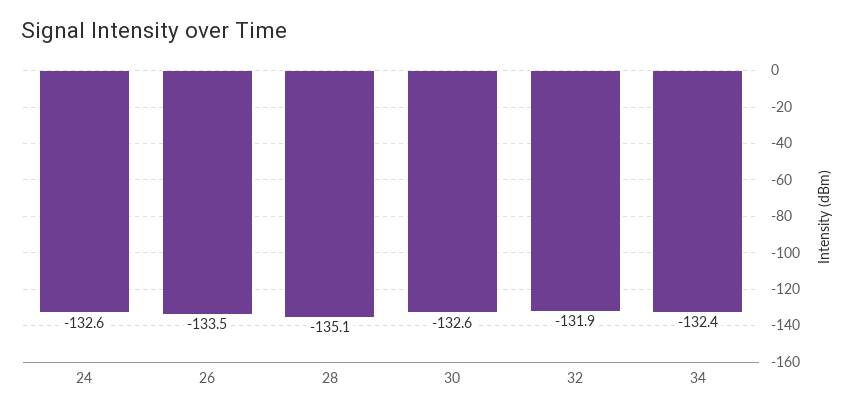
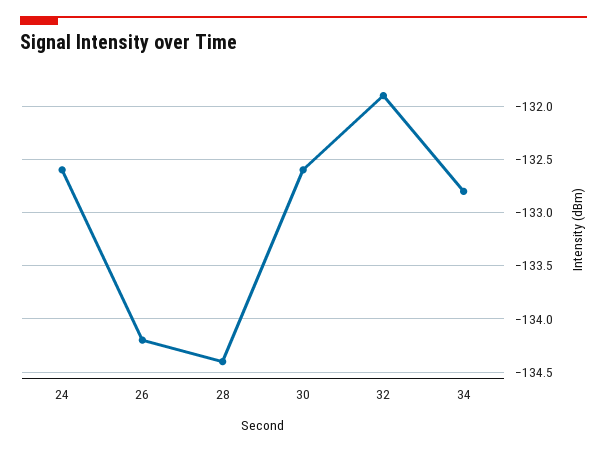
26: -133.5 -> -134.2
28: -135.1 -> -134.4
34: -132.4 -> -132.8

